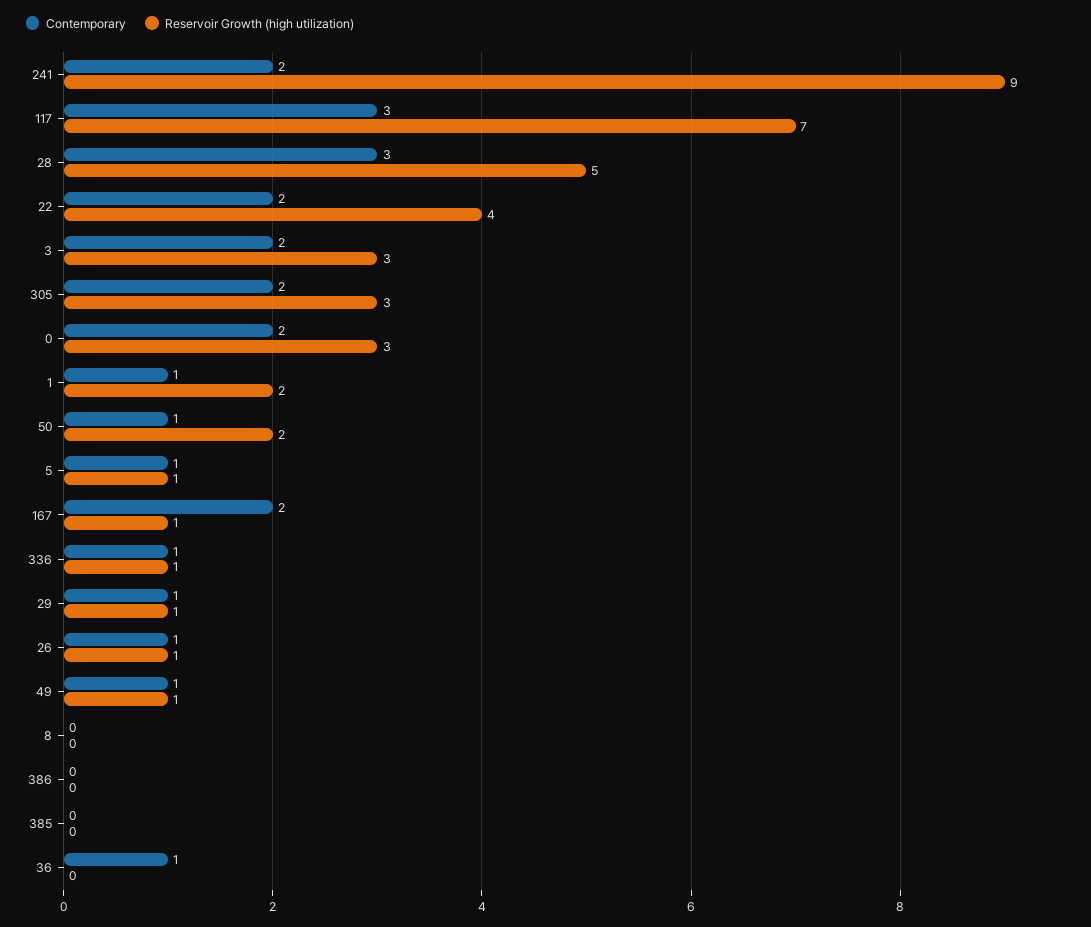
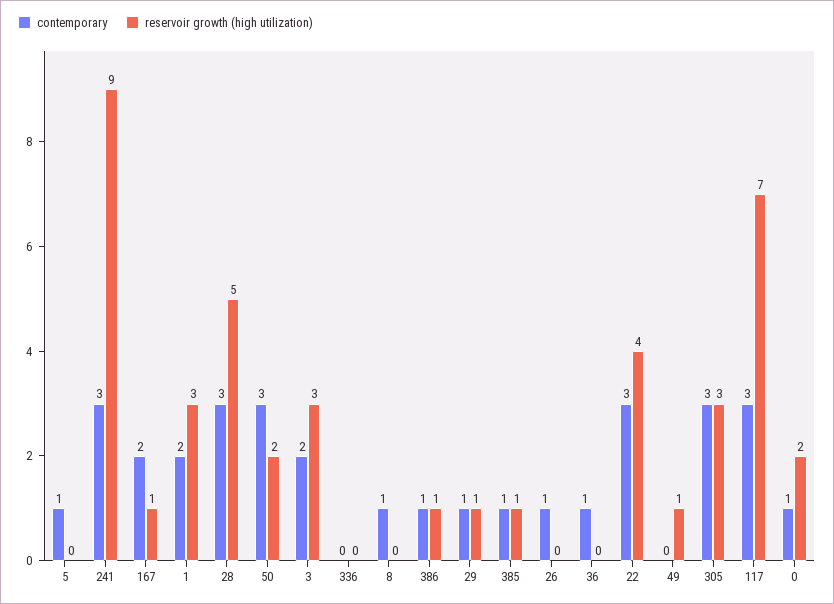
Contemporary, 241: 2 -> 3
Contemporary, 22: 2 -> 3
Contemporary, 305: 2 -> 3
Contemporary, 0: 2 -> 1
Reservoir Growth (high utilization), 0: 3 -> 2
Contemporary, 1: 1 -> 2
Reservoir Growth (high utilization), 1: 2 -> 3
Contemporary, 50: 1 -> 3
Reservoir Growth (high utilization), 5: 1 -> 0
Contemporary, 336: 1 -> 0
Reservoir Growth (high utilization), 336: 1 -> 0
Reservoir Growth (high utilization), 26: 1 -> 0
Contemporary, 49: 1 -> 0
Contemporary, 8: 0 -> 1
Contemporary, 386: 0 -> 1
Reservoir Growth (high utilization), 386: 0 -> 1
Contemporary, 385: 0 -> 1
Reservoir Growth (high utilization), 385: 0 -> 1

